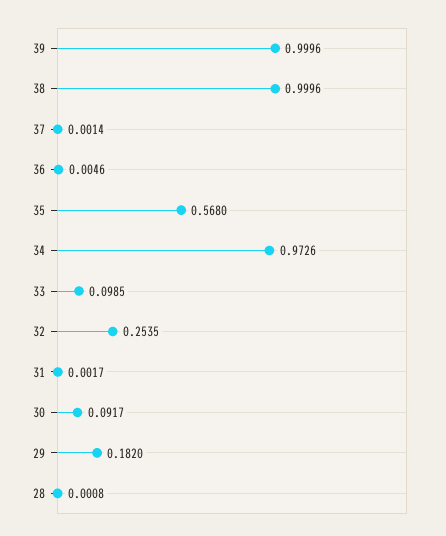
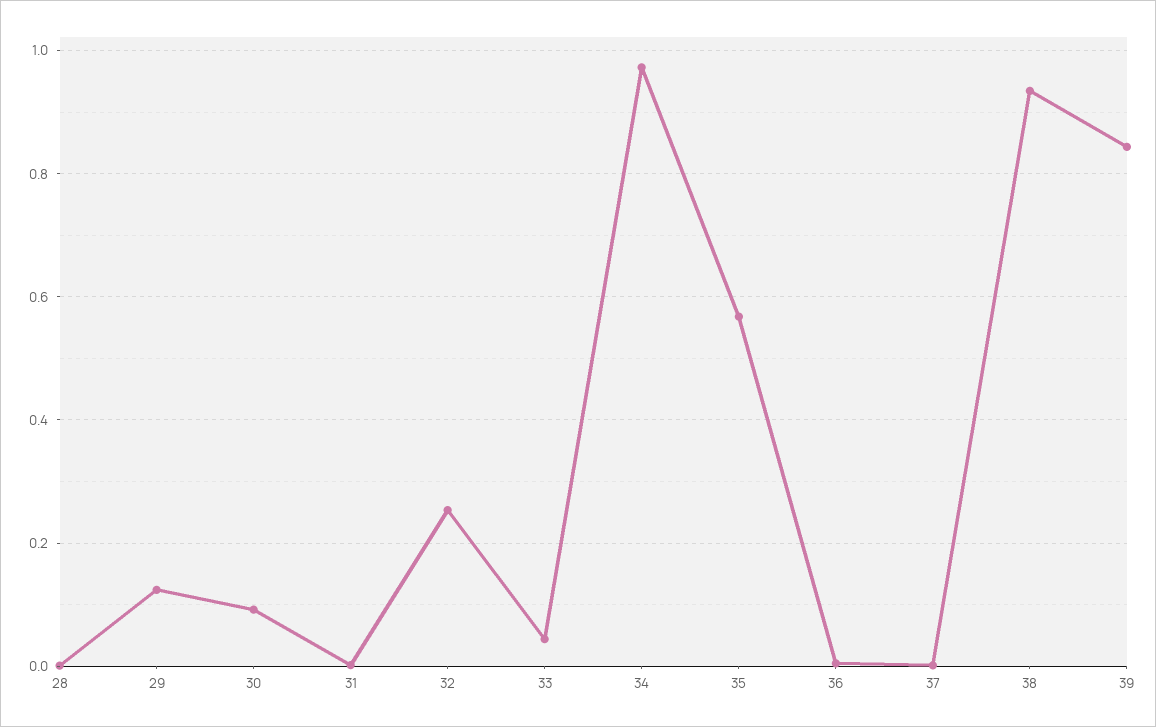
39: 0.9996 -> 0.84
38: 0.9996 -> 0.94
33: 0.0985 -> 0.04
29: 0.182 -> 0.12

